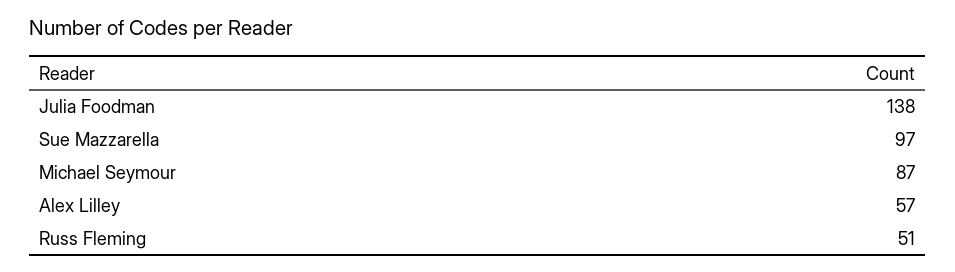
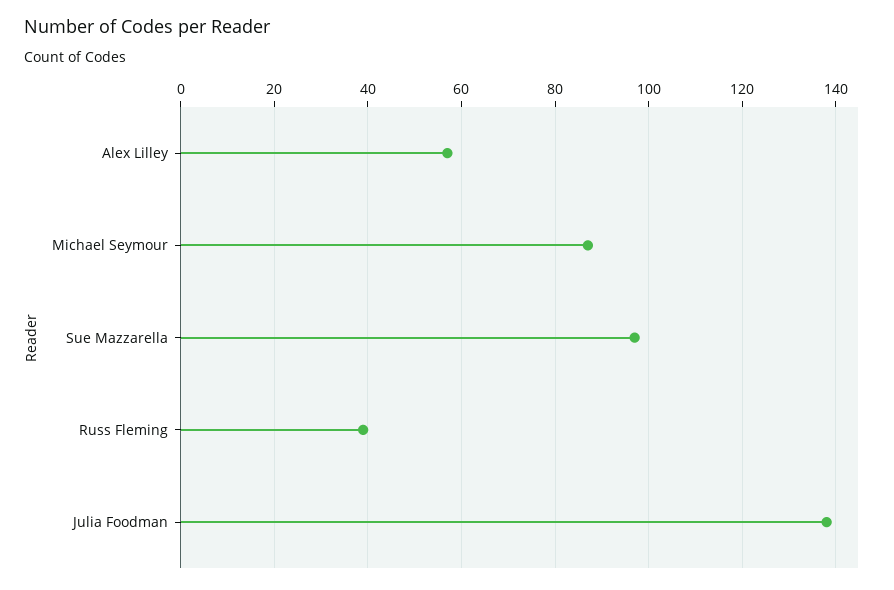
Russ Fleming: 51 -> 40

